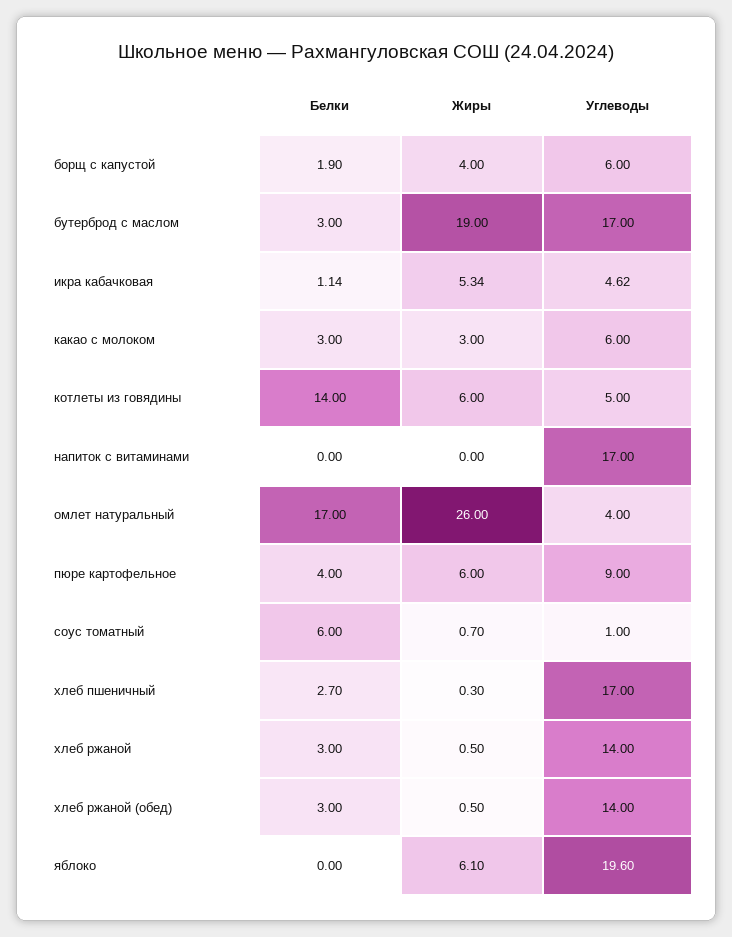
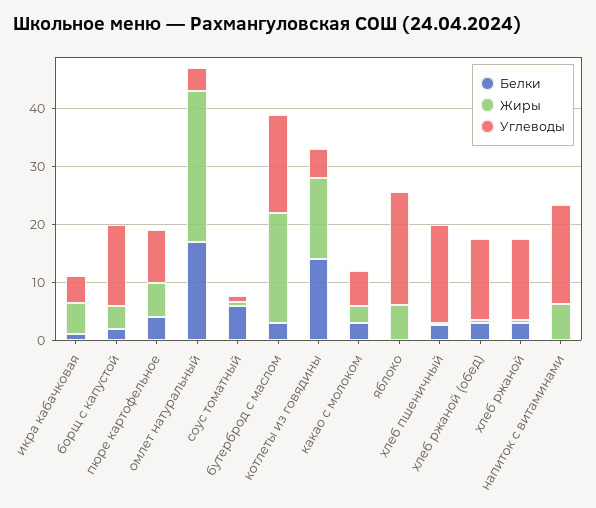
Углеводы, борщ с капустой: 6 -> 14
Жиры, котлеты из говядины: 6 -> 14
Жиры, напиток с витаминами: 0 -> 6

